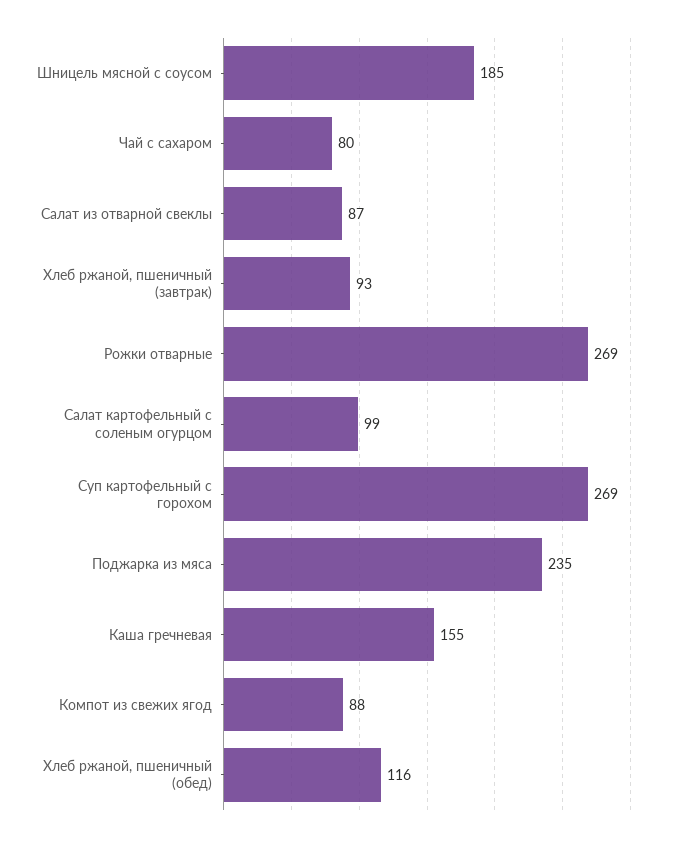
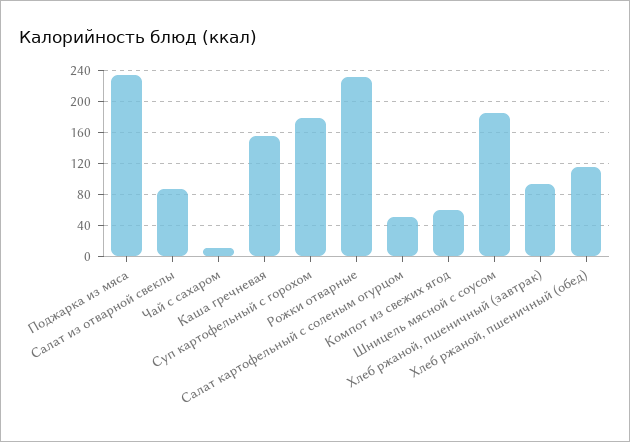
Чай с сахаром: 80 -> 10
Рожки отварные: 269 -> 230
Салат картофельный с соленым огурцом: 99 -> 50
Суп картофельный с горохом: 269 -> 180
Компот из свежих ягод: 88 -> 60

